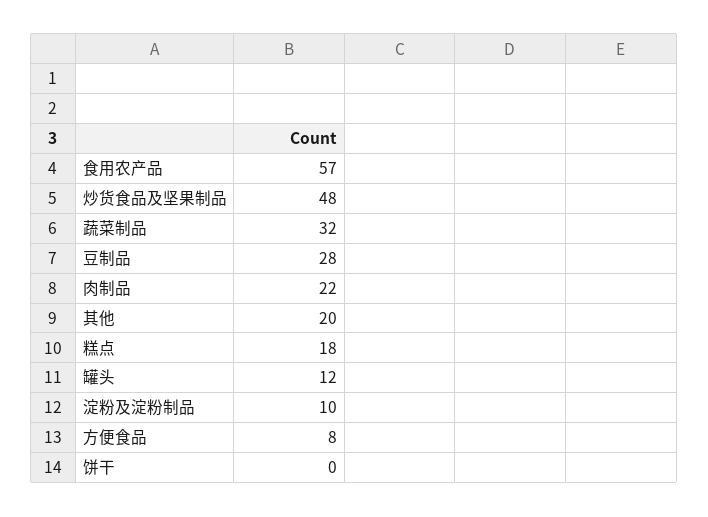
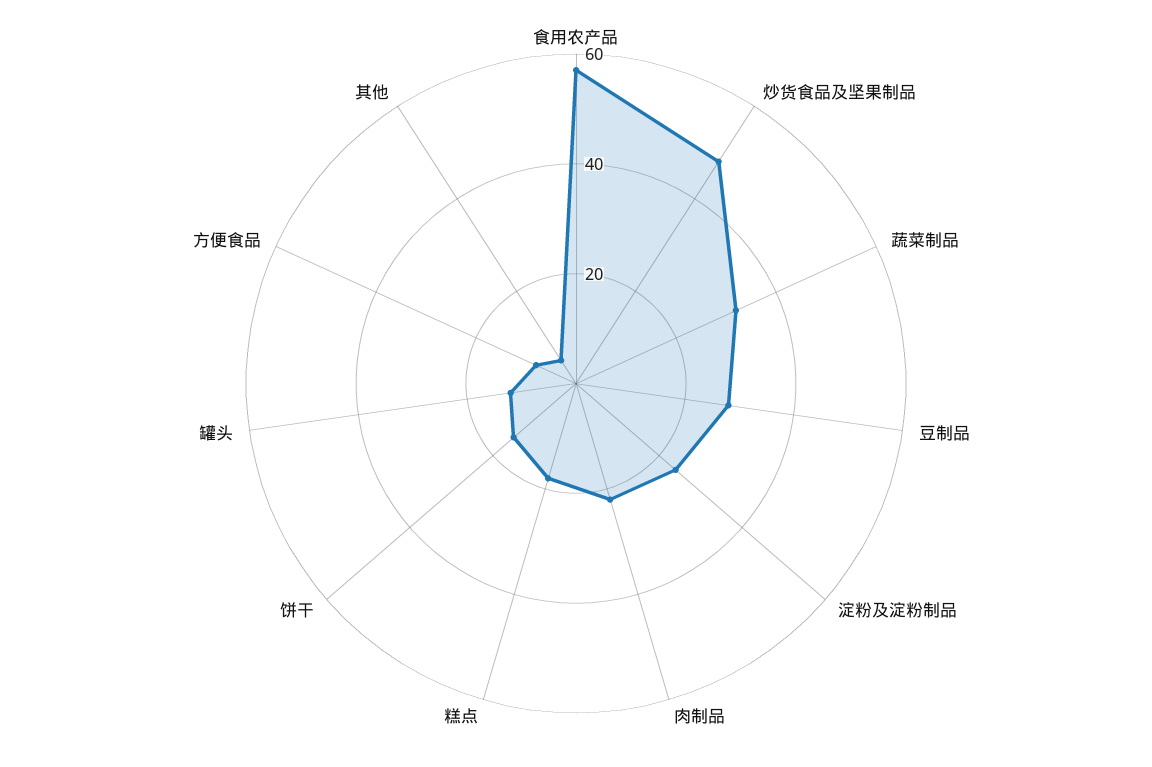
其他: 20 -> 5
淀粉及淀粉制品: 10 -> 25
饼干: 0 -> 15

